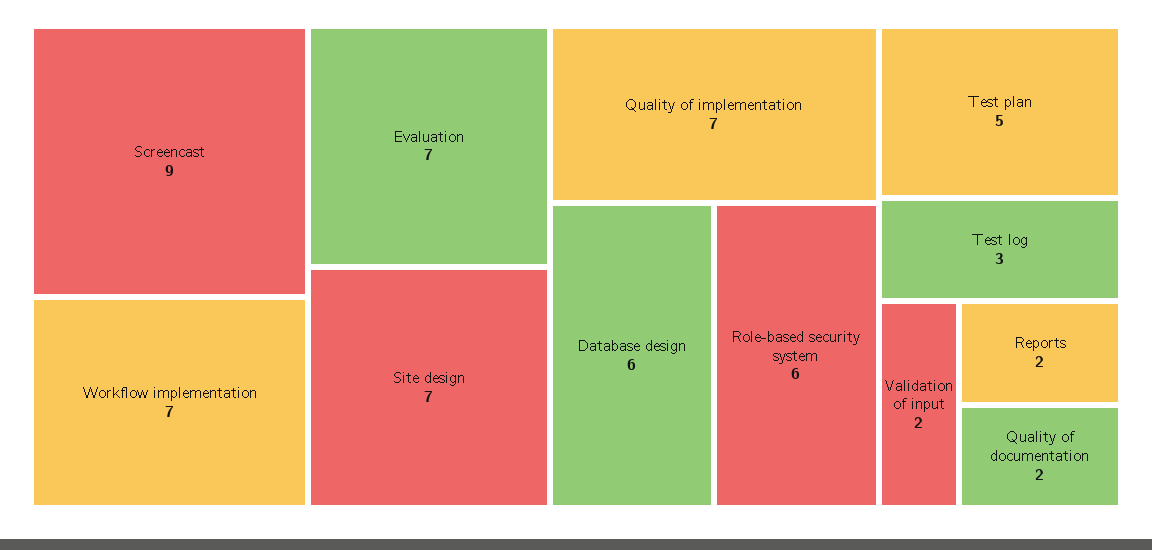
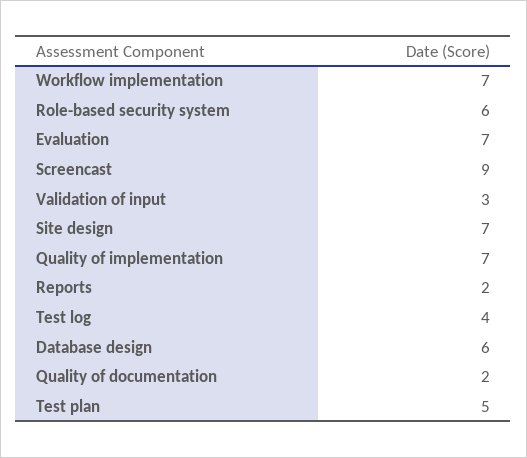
Test log: 3 -> 4
Validation of input: 2 -> 3

